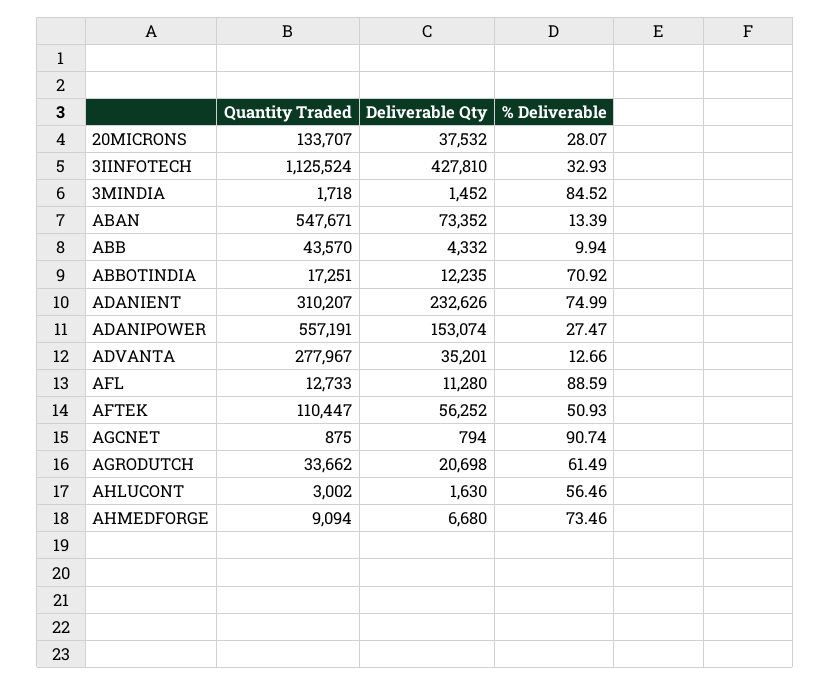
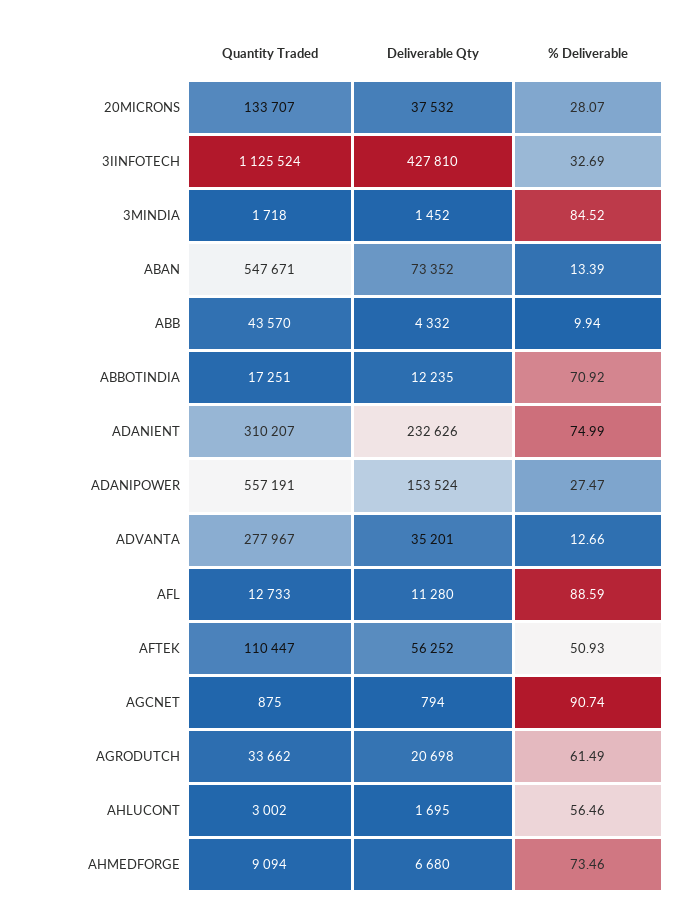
% Deliverable, 3IINFOTECH: 32.93 -> 32.69
Deliverable Qty, ADANIPOWER: 153074 -> 153524
Deliverable Qty, AHLUCONT: 1630 -> 1695

